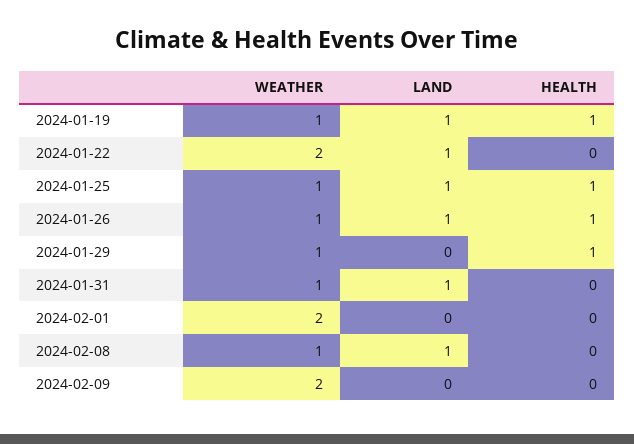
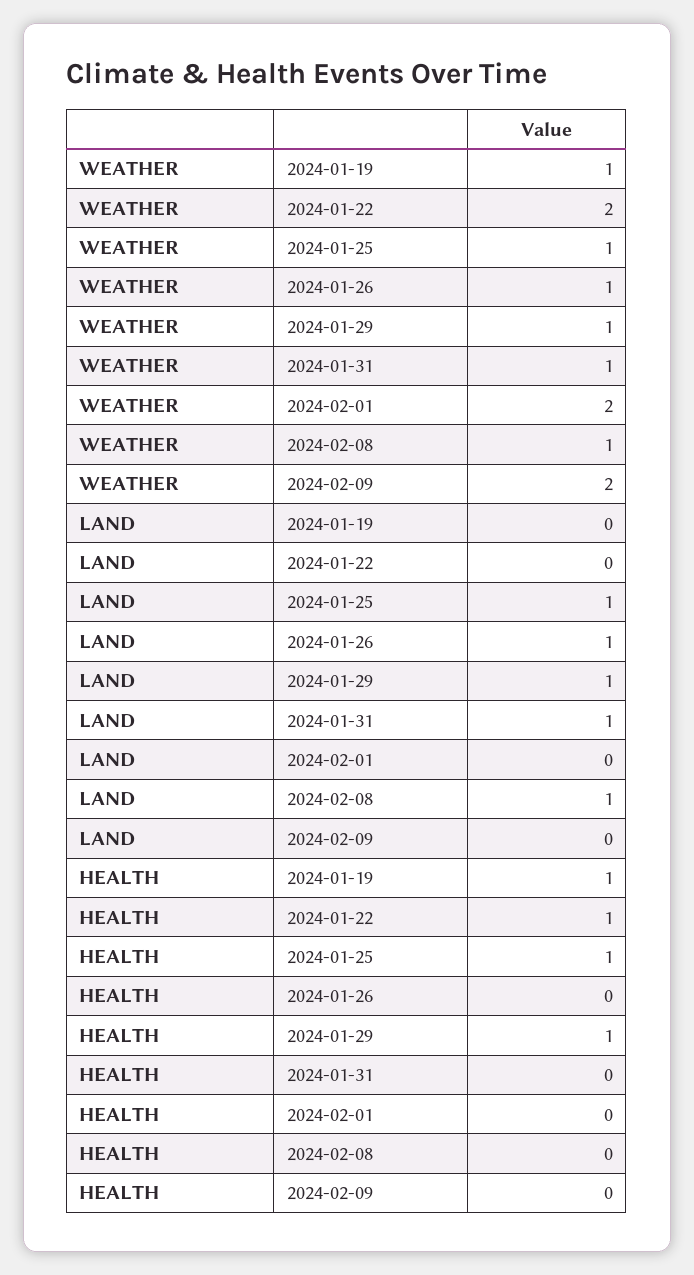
LAND, 2024-01-19: 1 -> 0
LAND, 2024-01-22: 1 -> 0
HEALTH, 2024-01-22: 0 -> 1
HEALTH, 2024-01-26: 1 -> 0
LAND, 2024-01-29: 0 -> 1

